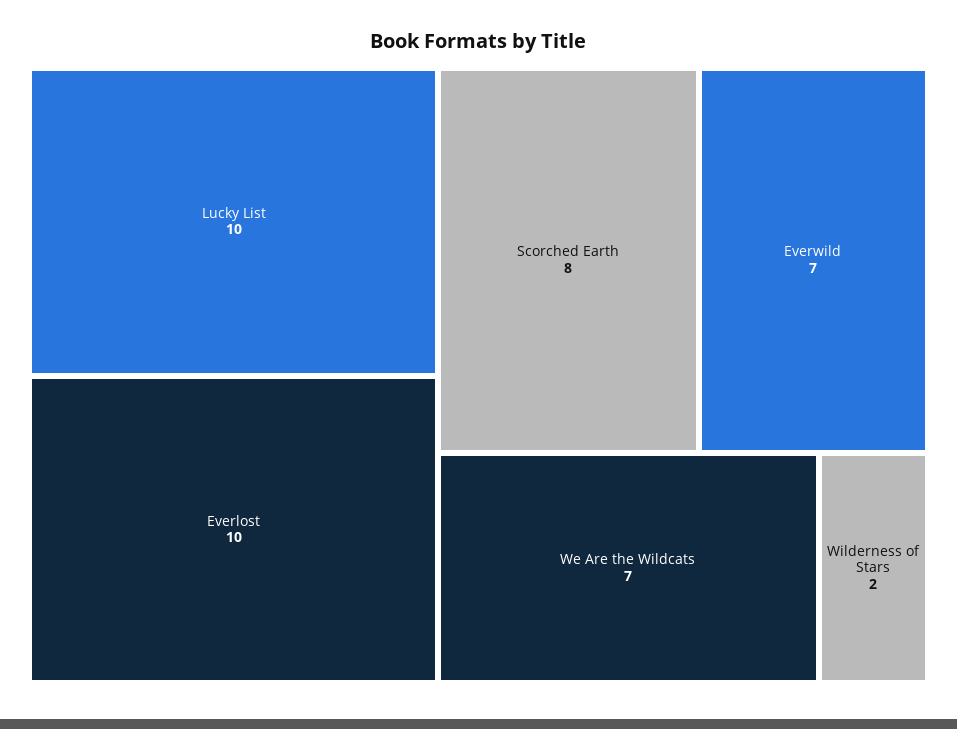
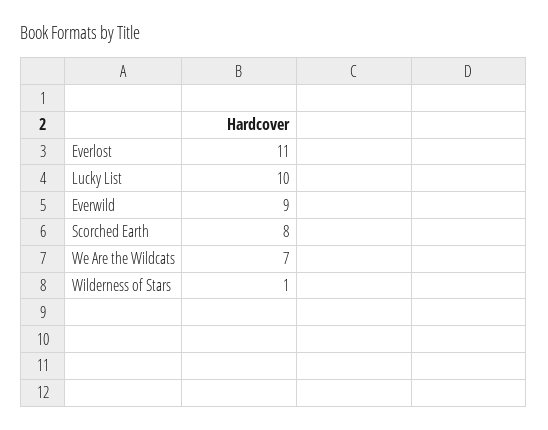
Everlost: 10 -> 11
Everwild: 7 -> 9
Wilderness of Stars: 2 -> 1

